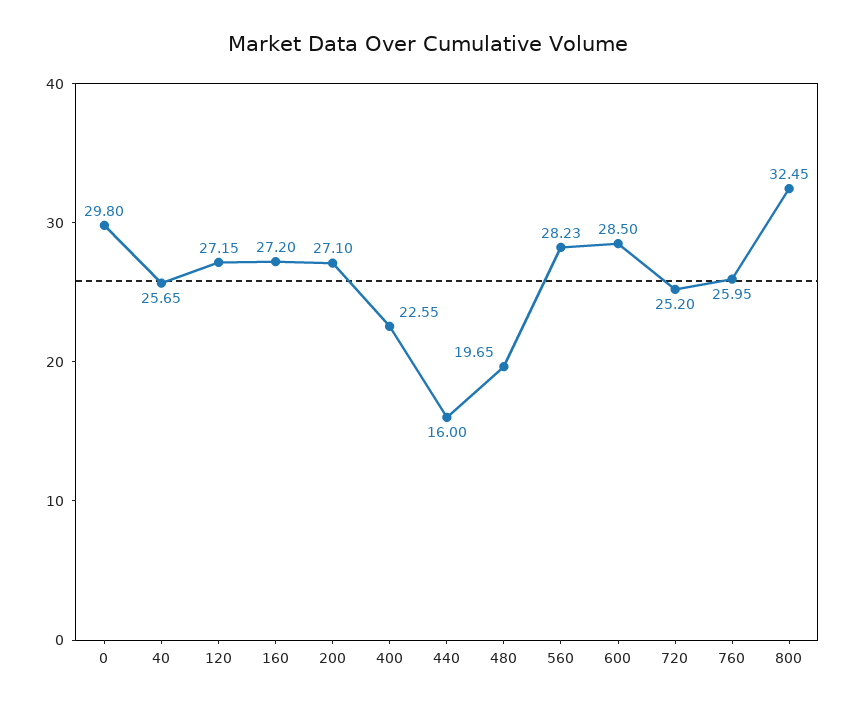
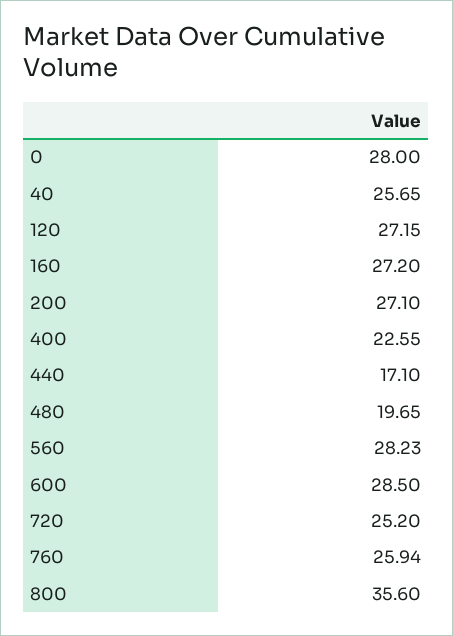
0: 29.8 -> 28
440: 16 -> 17.1
760: 25.95 -> 25.94
800: 32.45 -> 35.6

